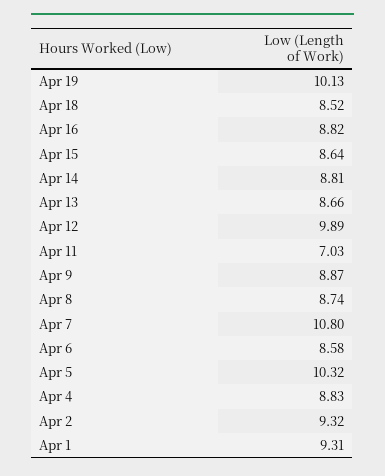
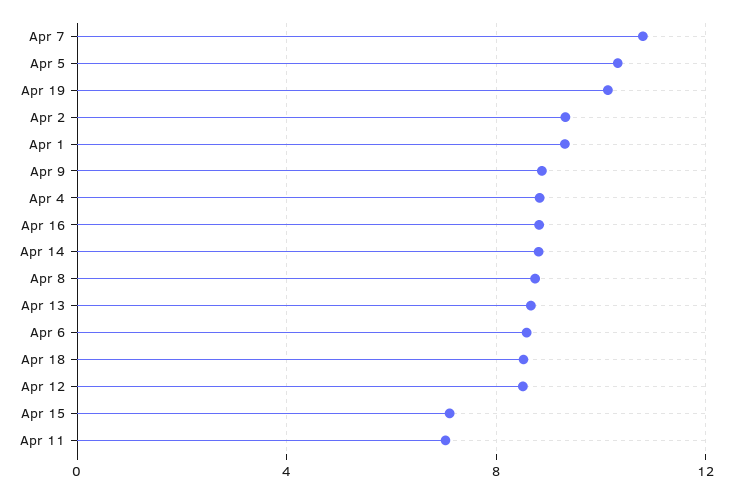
Apr 15: 8.64 -> 7
Apr 12: 9.89 -> 8.5

